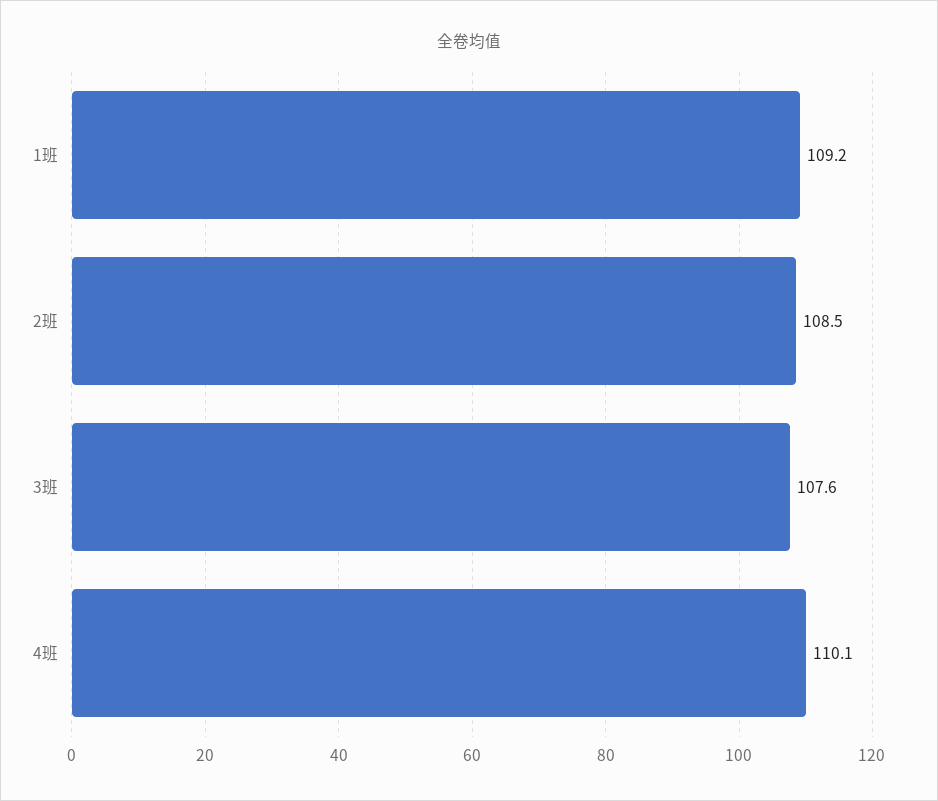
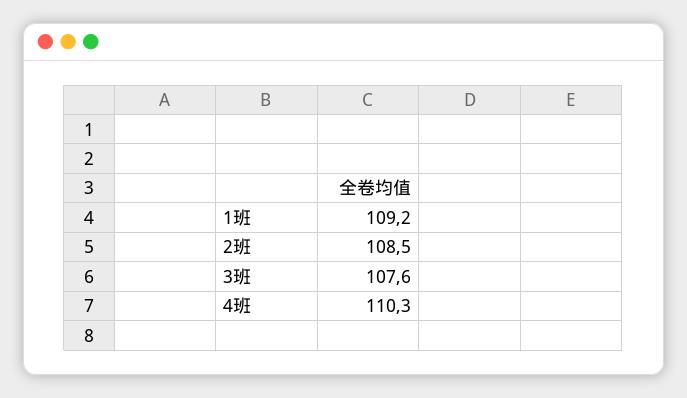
4班: 110.1 -> 110.3

